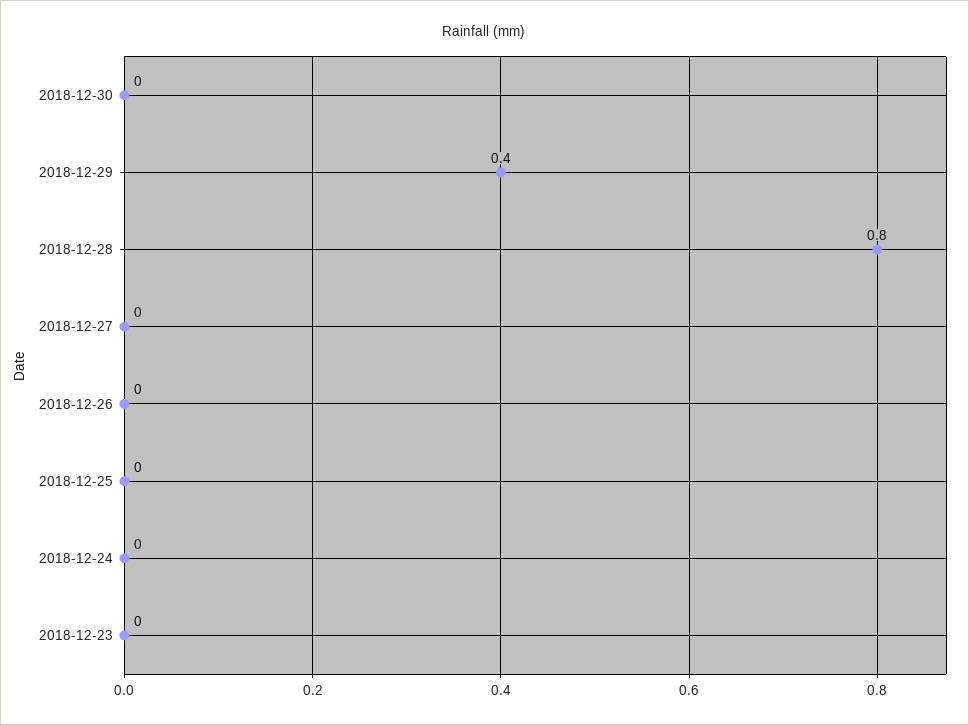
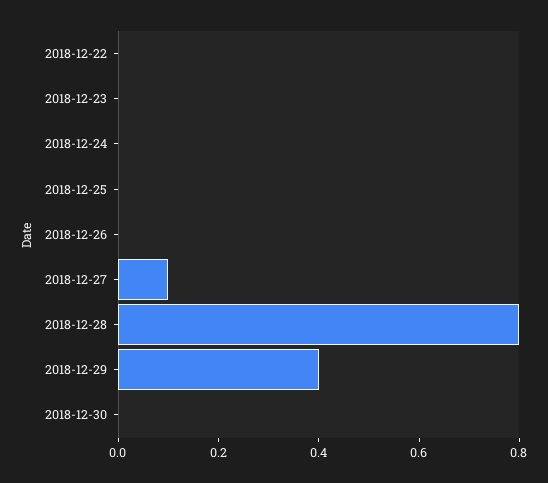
2018-12-27: 0 -> 0.1
2018-12-22: none -> 0

